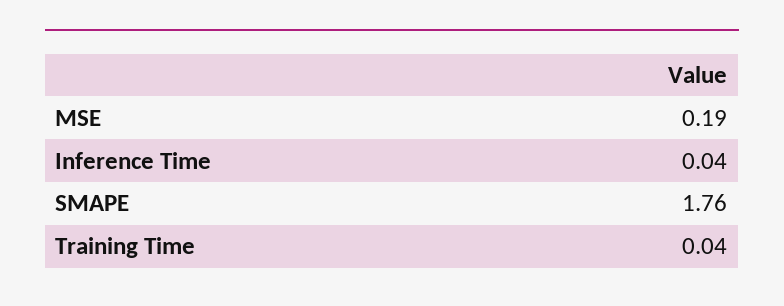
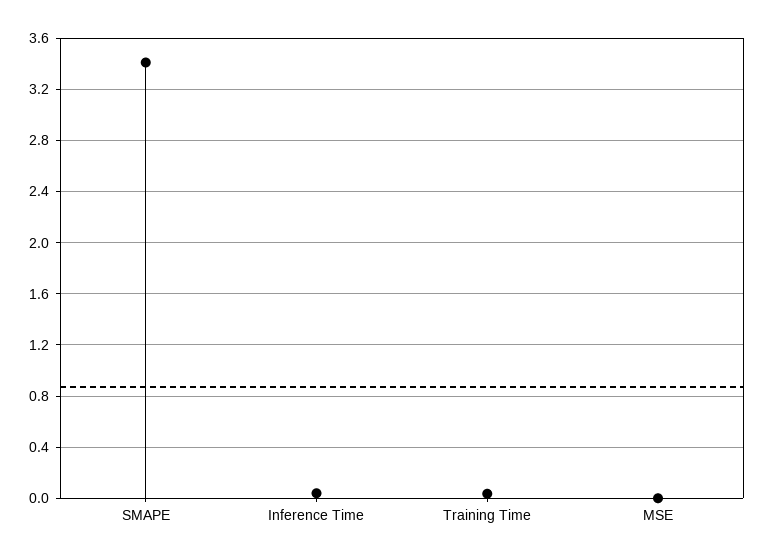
MSE: 0.19 -> 0
SMAPE: 1.76 -> 3.4

